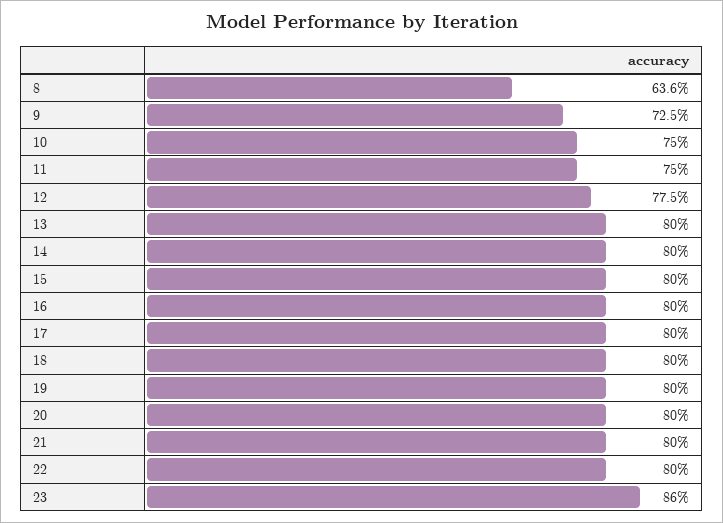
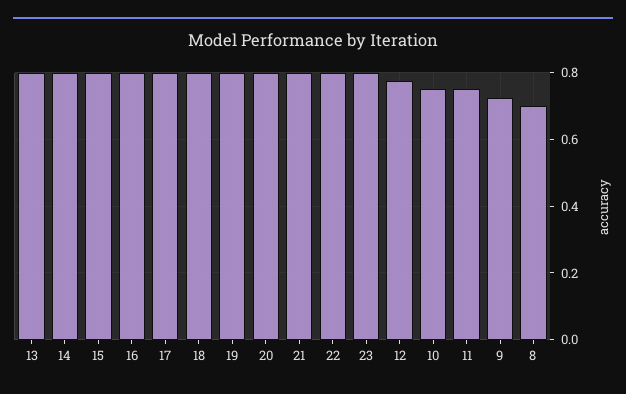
8: 0.636 -> 0.7
23: 0.86 -> 0.8

